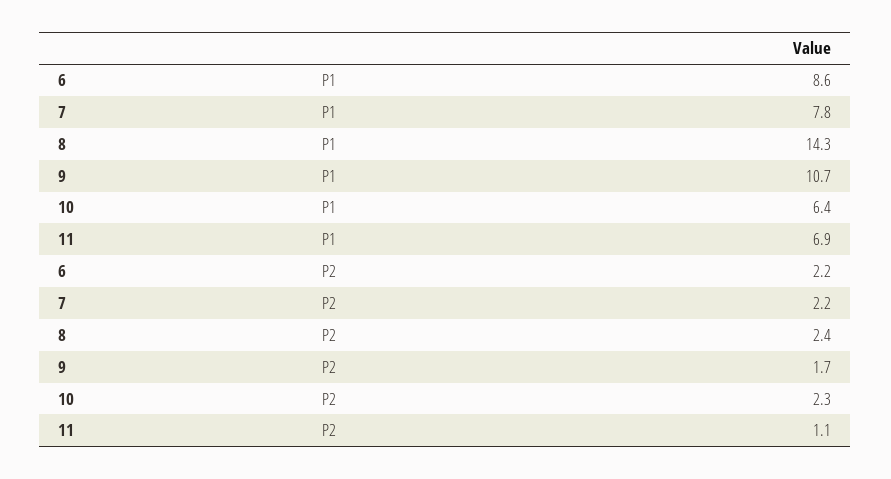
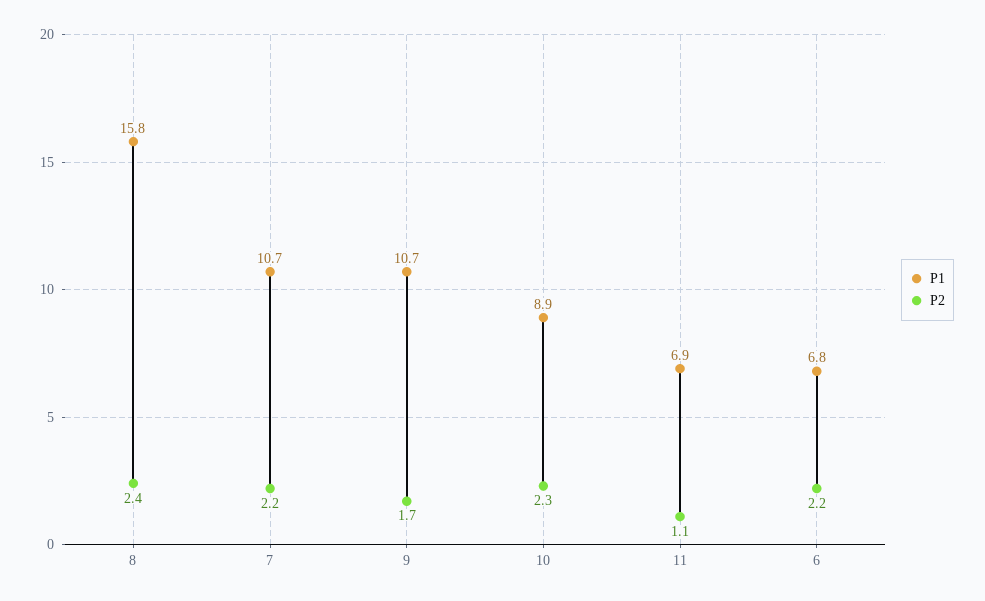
P1, 6: 8.6 -> 6.8
P1, 7: 7.8 -> 10.7
P1, 8: 14.3 -> 15.8
P1, 10: 6.4 -> 8.9

